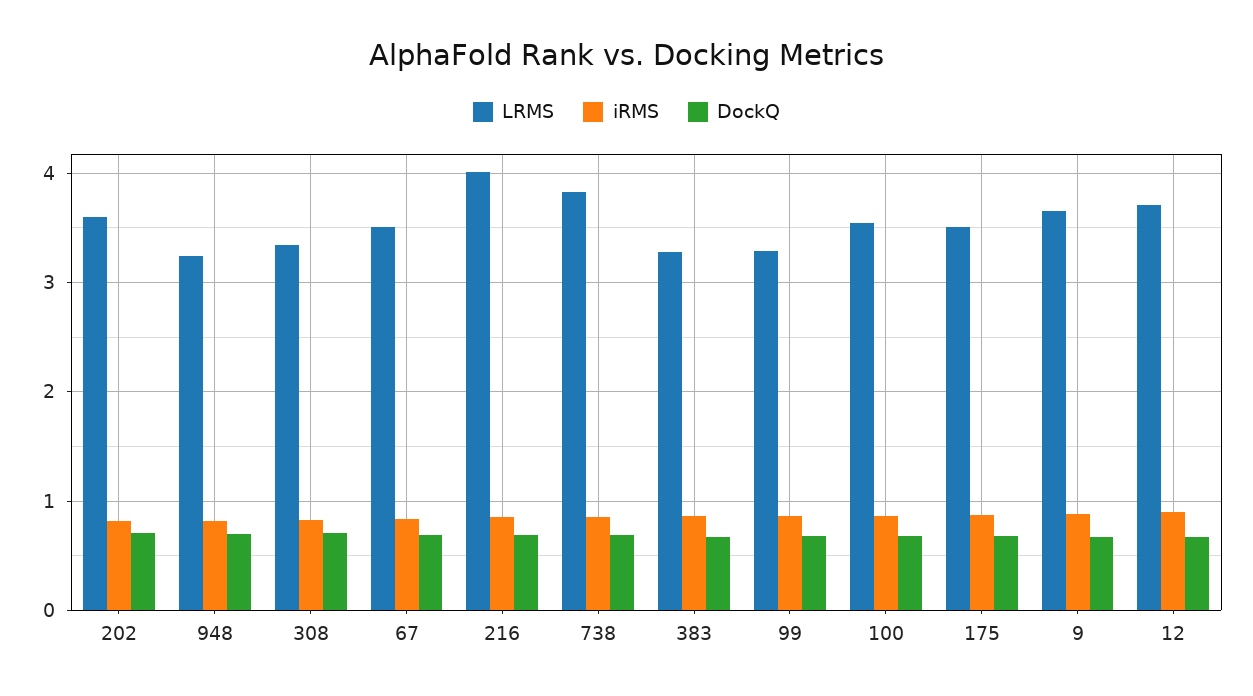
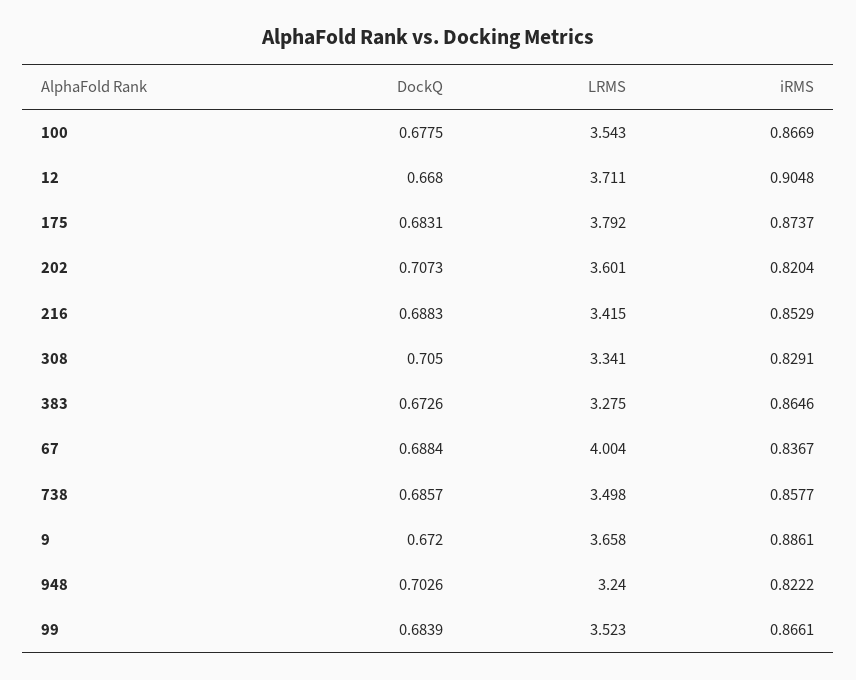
LRMS, 67: 3.5 -> 4.004
LRMS, 216: 4 -> 3.415
LRMS, 738: 3.8 -> 3.498
LRMS, 99: 3.3 -> 3.523
LRMS, 175: 3.5 -> 3.792

